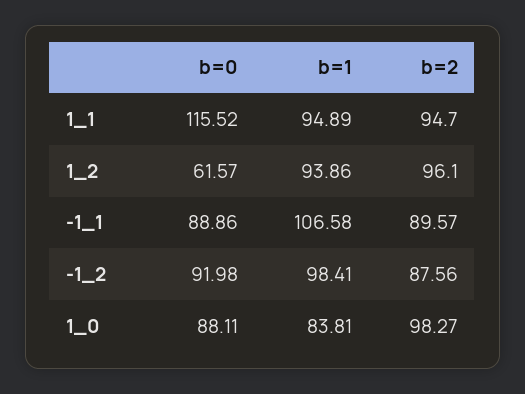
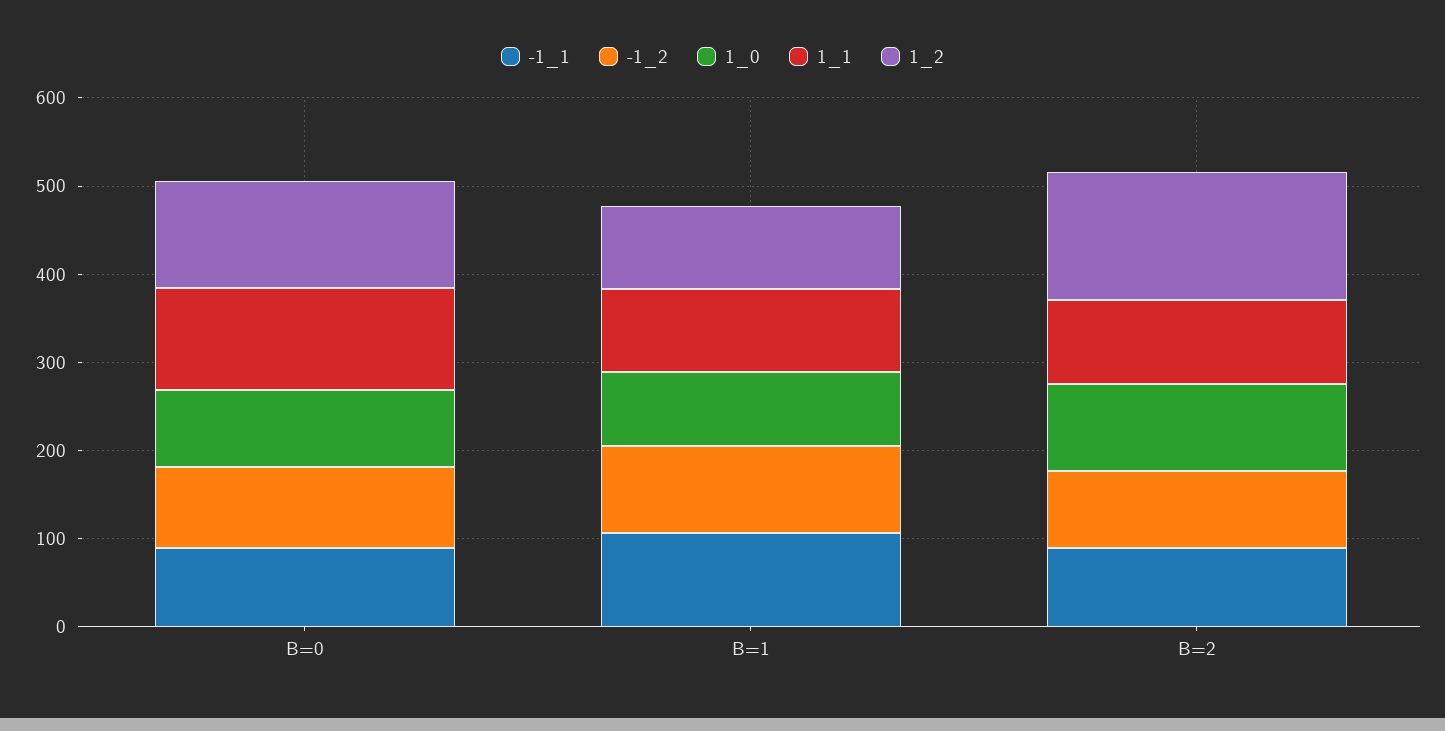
1_2, b=0: 61.57 -> 120
1_2, b=2: 96.1 -> 140

